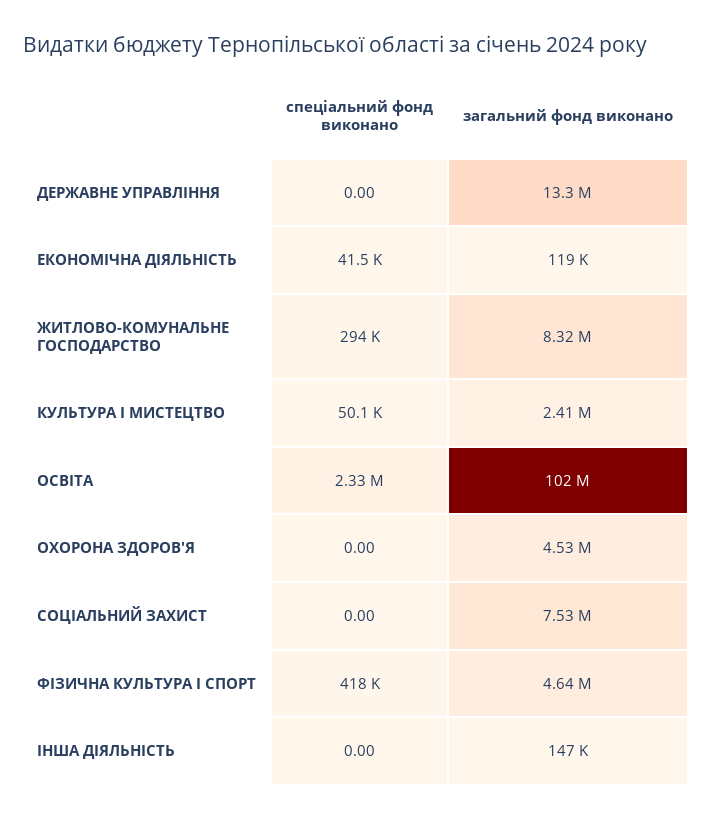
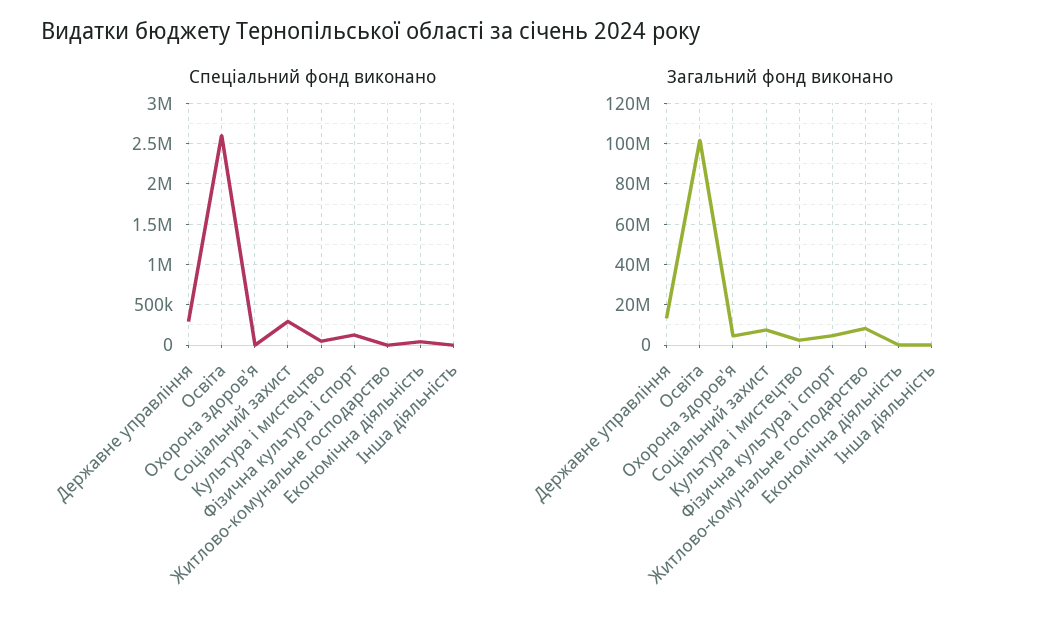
спеціальний фонд виконано, ДЕРЖАВНЕ УПРАВЛІННЯ: 0 -> 300000
спеціальний фонд виконано, ЖИТЛОВО-КОМУНАЛЬНЕ ГОСПОДАРСТВО: 294000 -> 0
спеціальний фонд виконано, ОСВІТА: 2330000 -> 2600000
спеціальний фонд виконано, СОЦІАЛЬНИЙ ЗАХИСТ: 0 -> 300000
спеціальний фонд виконано, ФІЗИЧНА КУЛЬТУРА І СПОРТ: 418000 -> 100000

